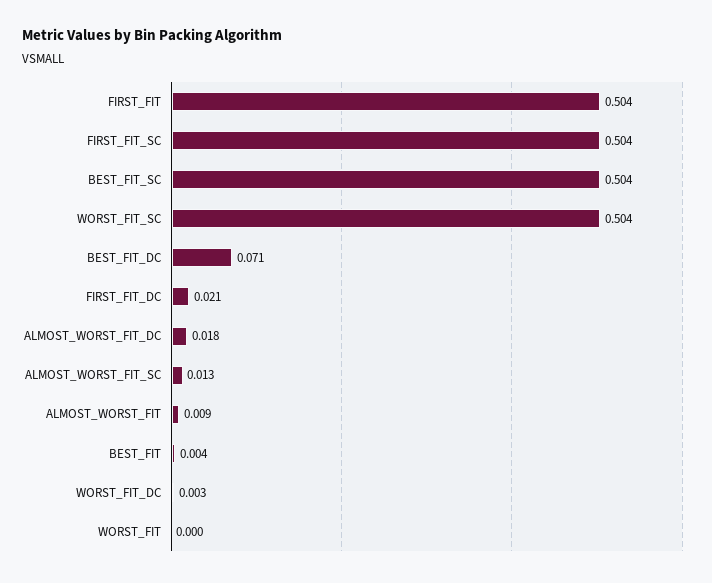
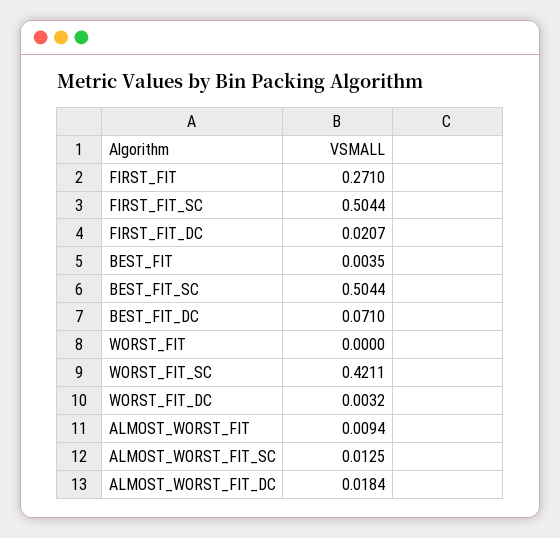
FIRST_FIT: 0.504 -> 0.271
WORST_FIT_SC: 0.504 -> 0.4211

